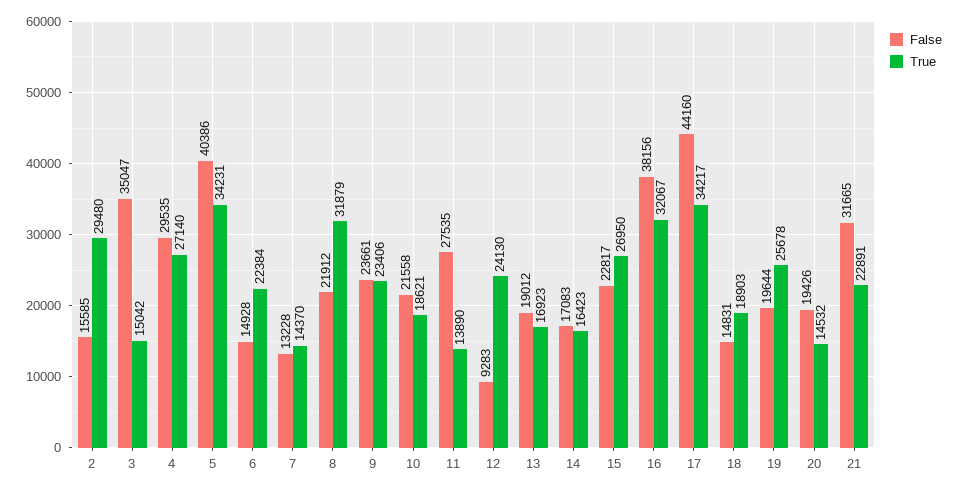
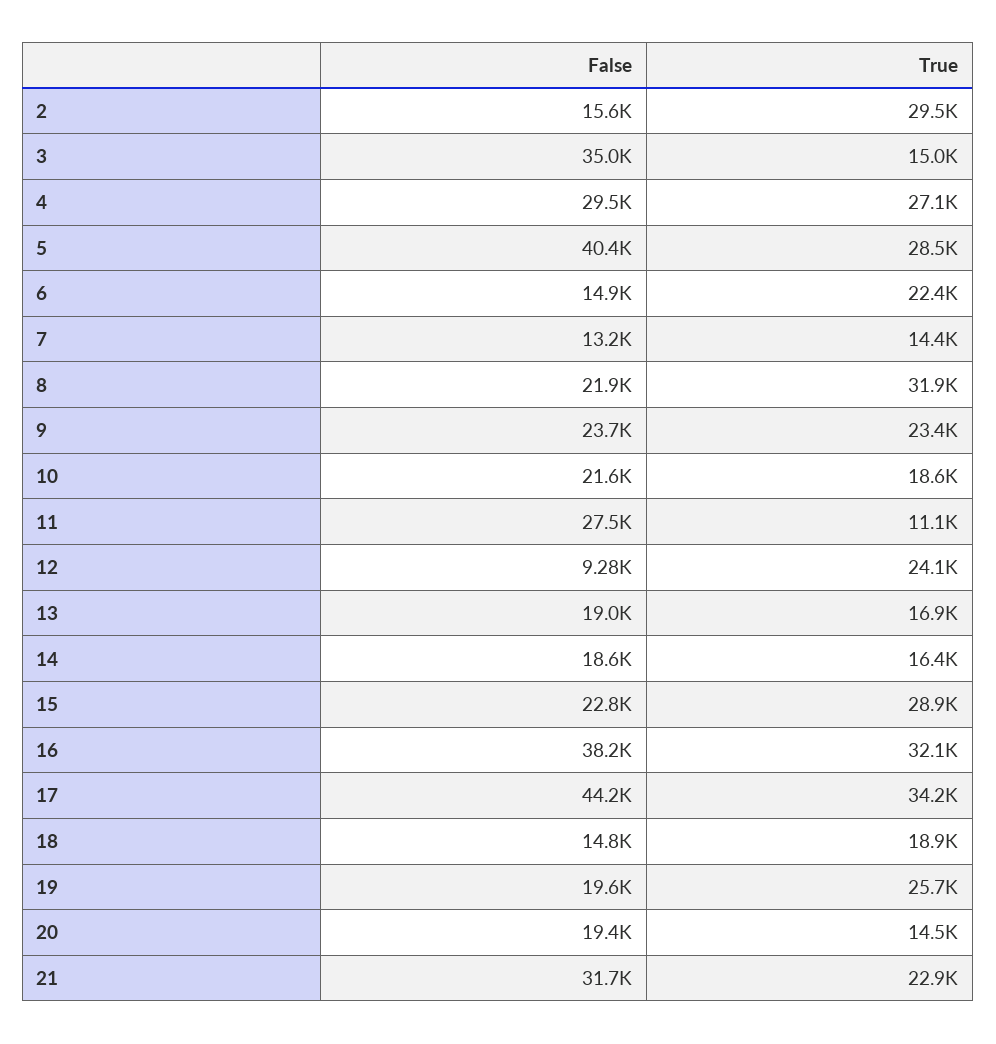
True, 5: 34231 -> 28500
True, 11: 13890 -> 11100
False, 14: 17083 -> 18600
True, 15: 26950 -> 28900

